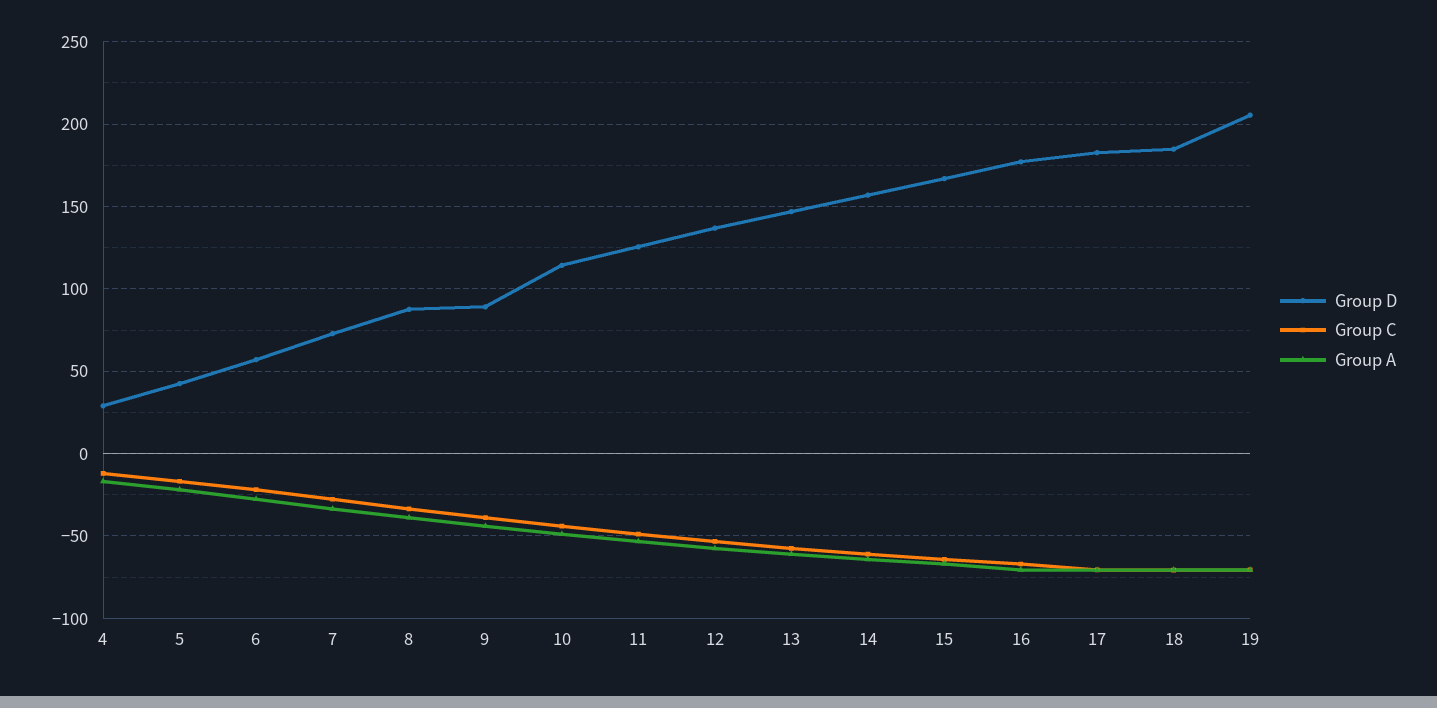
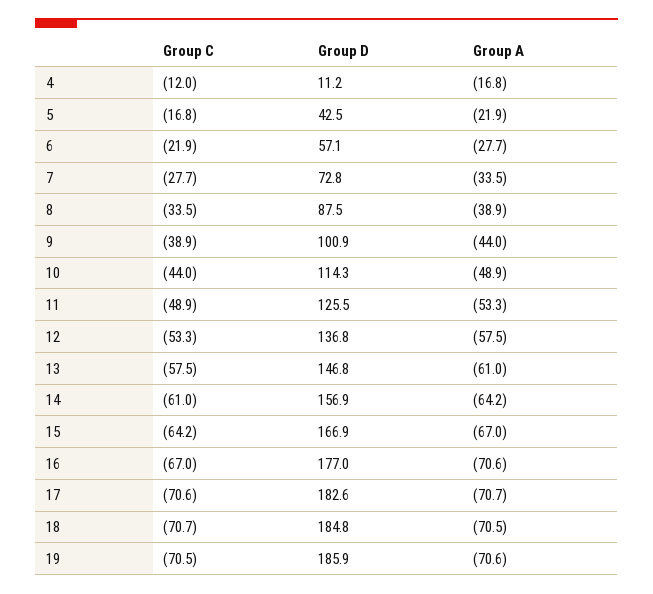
Group D, 4: 30 -> 11.2
Group D, 9: 90 -> 100.9
Group D, 19: 205 -> 185.9

